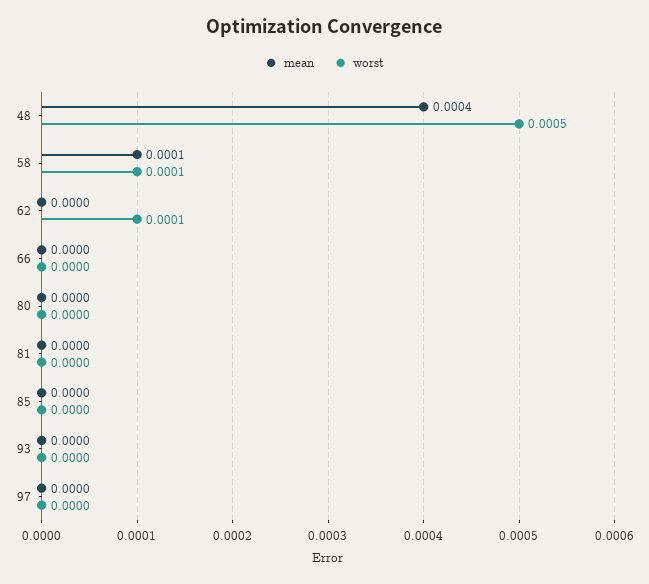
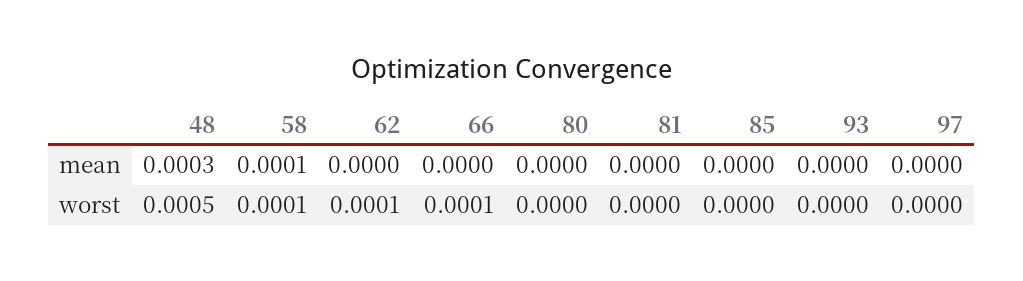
mean, 48: 0.0004 -> 0.0003
worst, 66: 0 -> 0.0001

